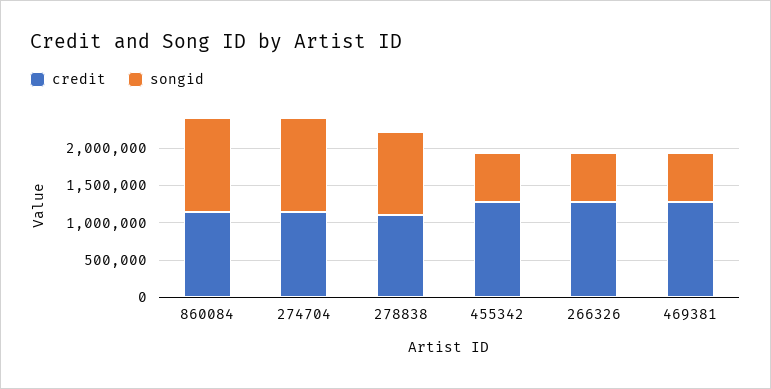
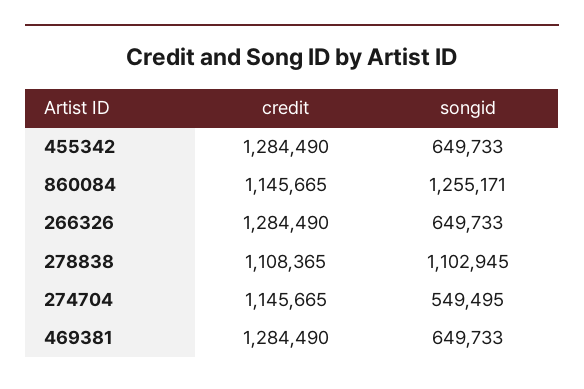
songid, 274704: 1250000 -> 549495

